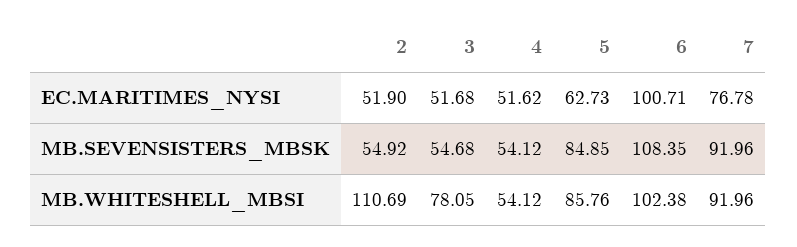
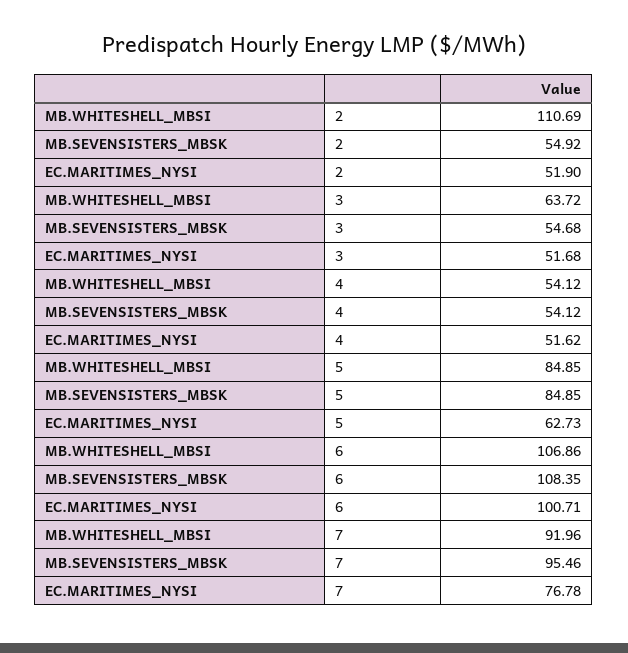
7, MB.SEVENSISTERS_MBSK: 91.96 -> 95.46
3, MB.WHITESHELL_MBSI: 78.05 -> 63.72
5, MB.WHITESHELL_MBSI: 85.76 -> 84.85
6, MB.WHITESHELL_MBSI: 102.38 -> 106.86

